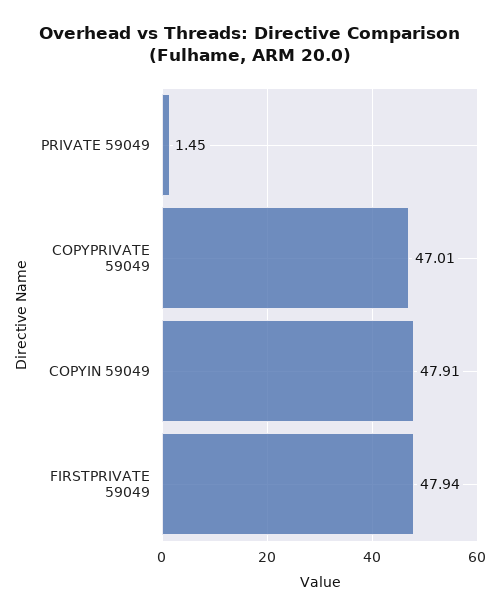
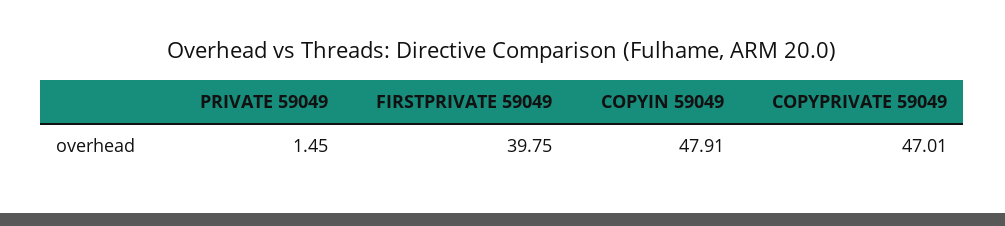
FIRSTPRIVATE 59049: 47.94 -> 39.75

